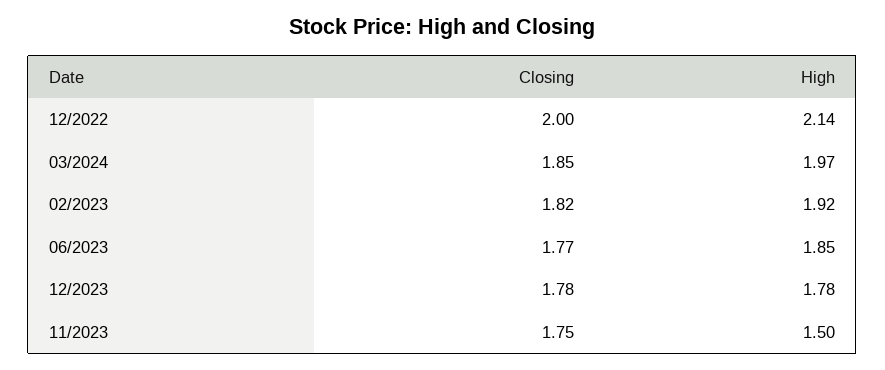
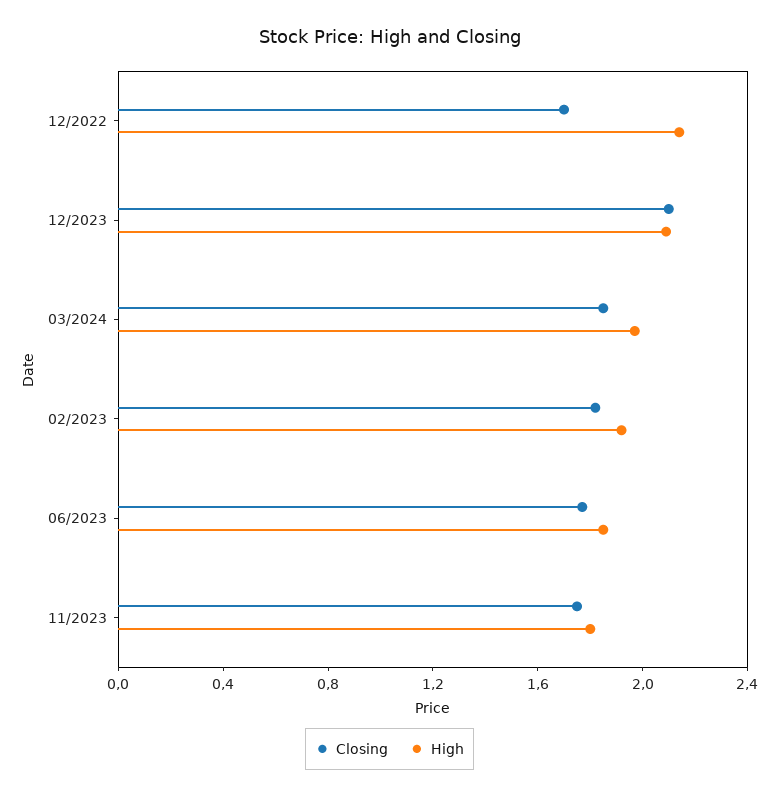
Closing, 12/2022: 2 -> 1.7
Closing, 12/2023: 1.78 -> 2.1
High, 12/2023: 1.78 -> 2.1
High, 11/2023: 1.5 -> 1.8

